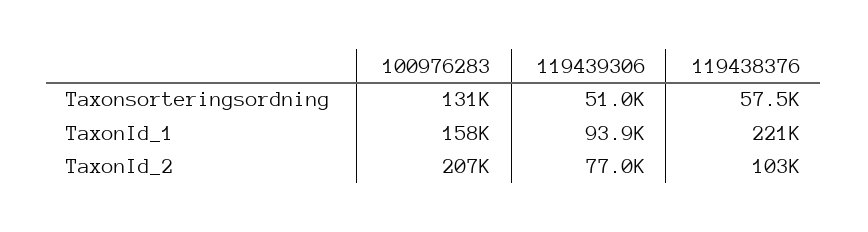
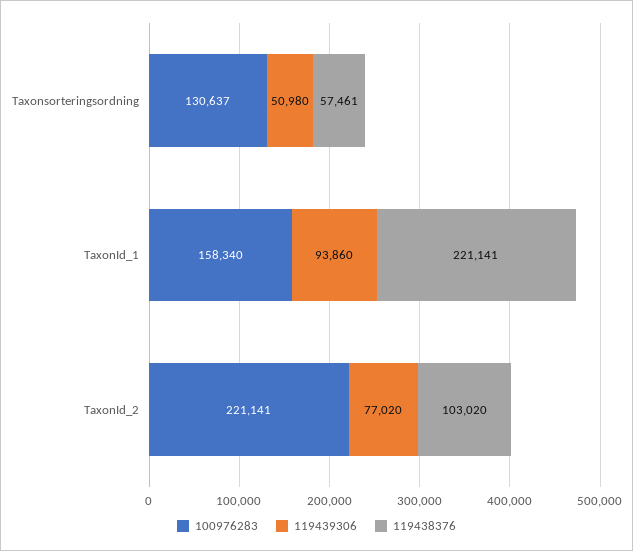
100976283, TaxonId_2: 207000 -> 221141

